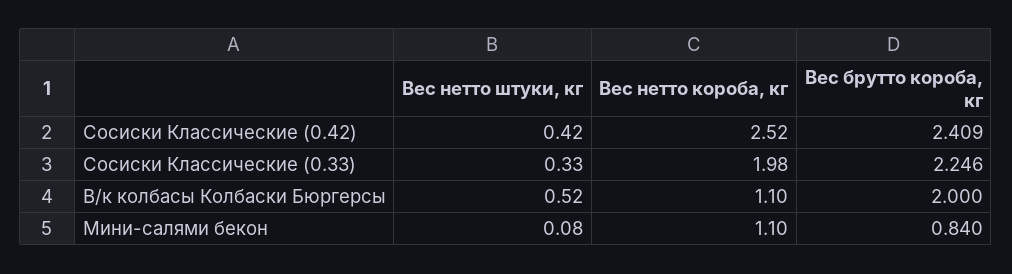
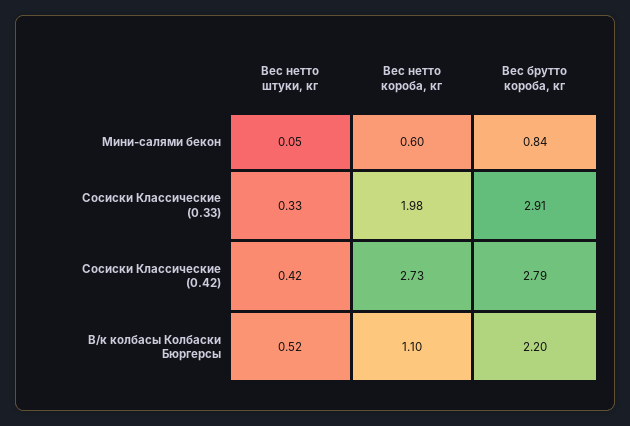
Вес нетто короба, кг, Сосиски Классические (0.42): 2.52 -> 2.73
Вес брутто короба, кг, Сосиски Классические (0.42): 2.409 -> 2.79
Вес брутто короба, кг, Сосиски Классические (0.33): 2.246 -> 2.91
Вес брутто короба, кг, В/к колбасы Колбаски Бюргерсы: 2 -> 2.2
Вес нетто штуки, кг, Мини-салями бекон: 0.08 -> 0.05
Вес нетто короба, кг, Мини-салями бекон: 1.1 -> 0.6

